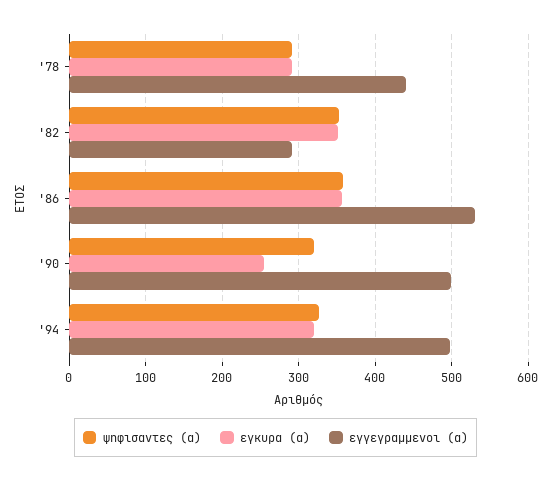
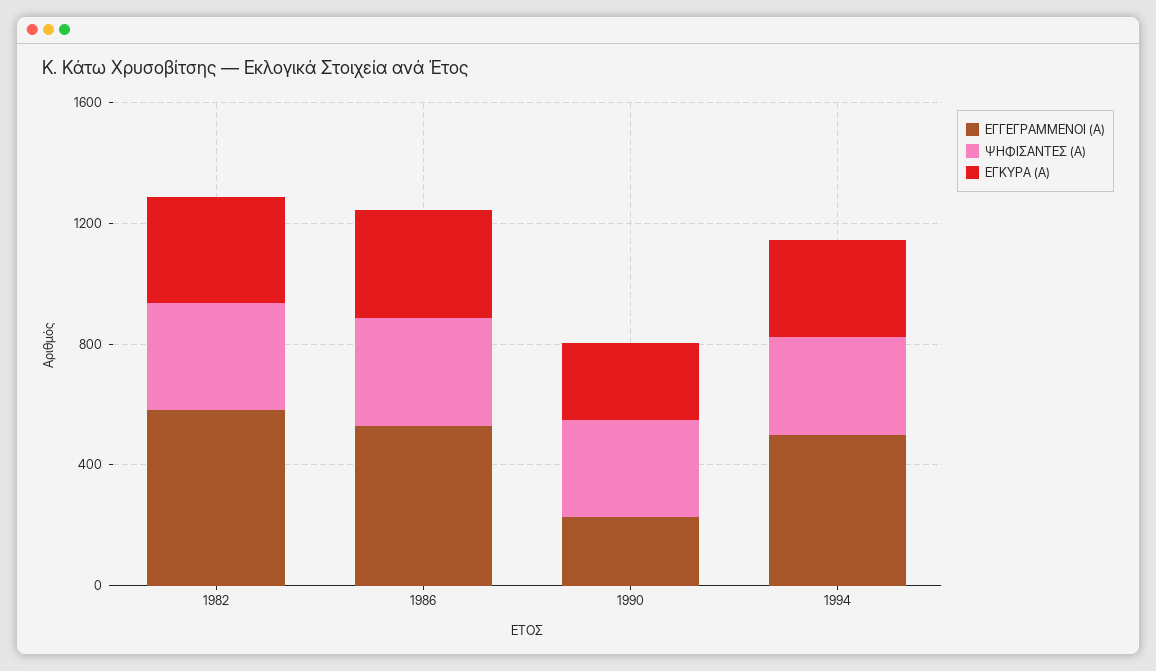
ψηφισαντες (α), '78: 290 -> none
εγκυρα (α), '78: 290 -> none
εγγεγραμμενοι (α), '78: 440 -> none
εγγεγραμμενοι (α), '82: 290 -> 600
εγγεγραμμενοι (α), '90: 500 -> 200

